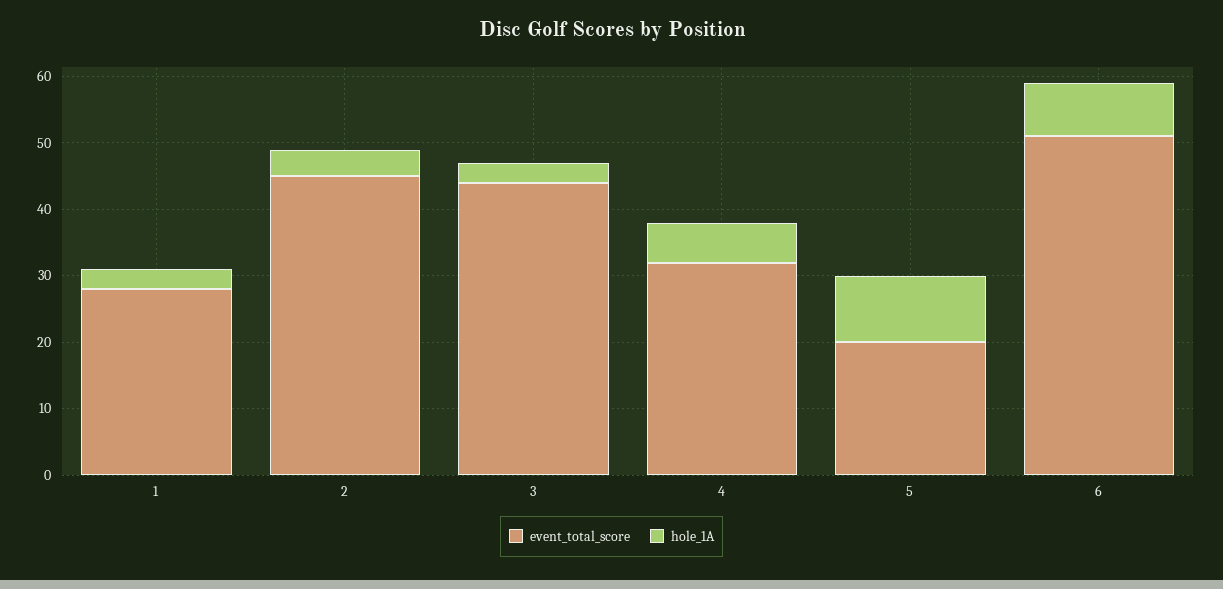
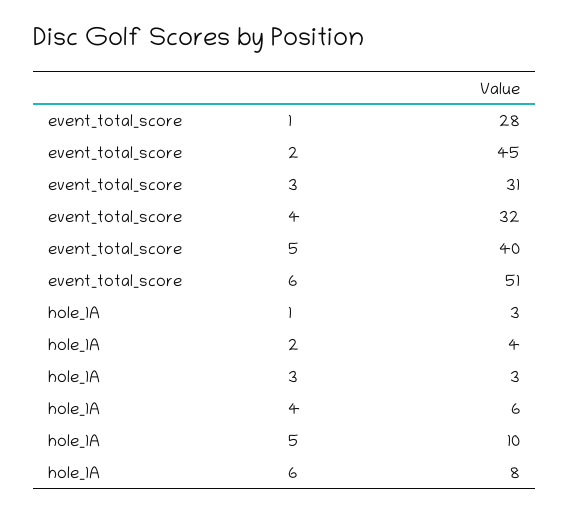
event_total_score, 3: 45 -> 31
event_total_score, 5: 20 -> 40

